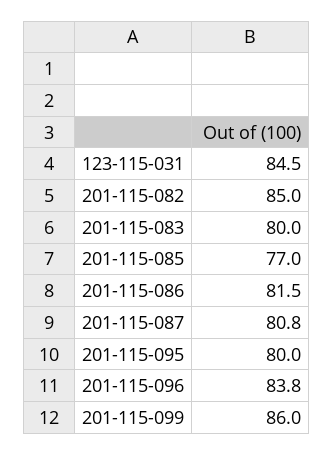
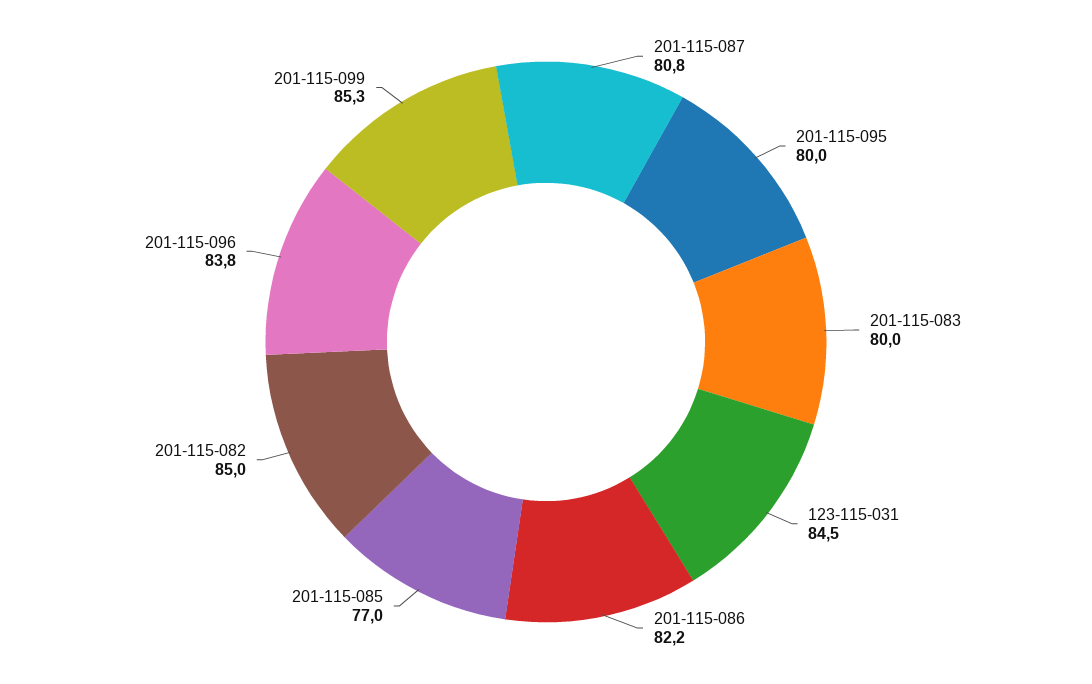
201-115-086: 81.5 -> 82.2
201-115-099: 86 -> 85.3

